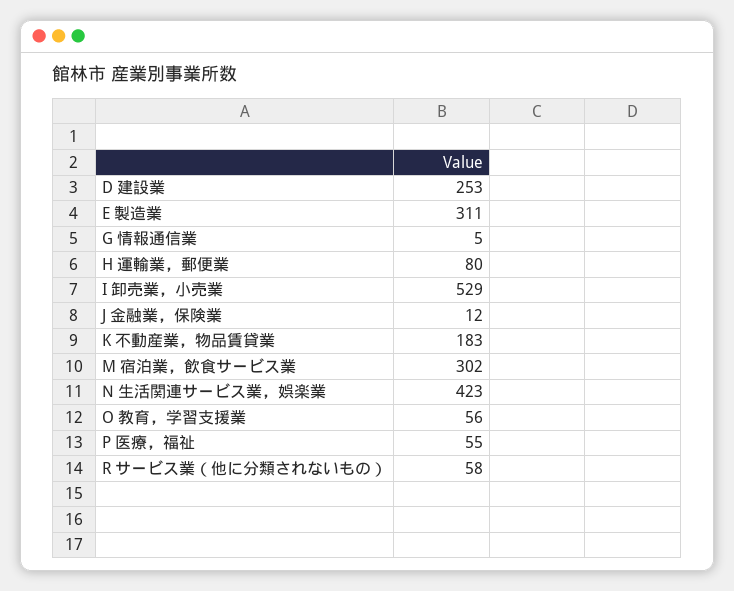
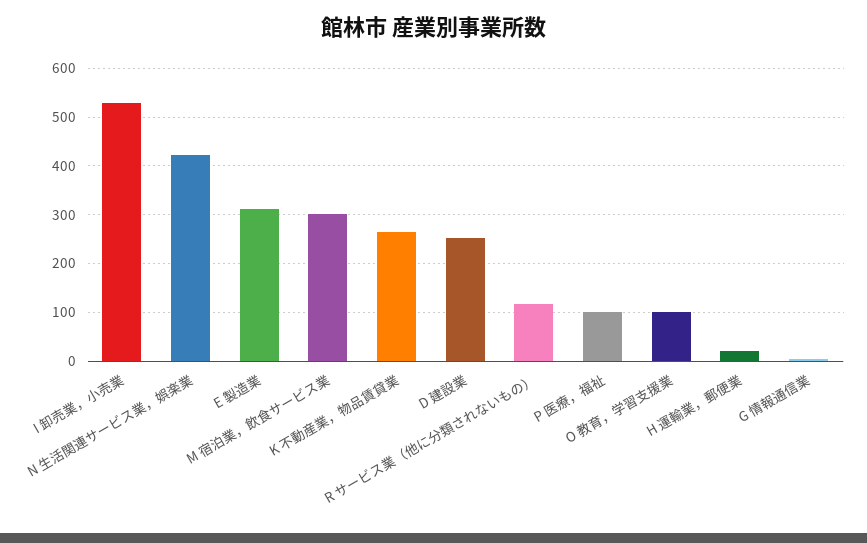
H 運輸業，郵便業: 80 -> 20
J 金融業，保険業: 12 -> none
K 不動産業，物品賃貸業: 183 -> 260
O 教育，学習支援業: 56 -> 100
P 医療，福祉: 55 -> 100
R サービス業（他に分類されないもの）: 58 -> 120

